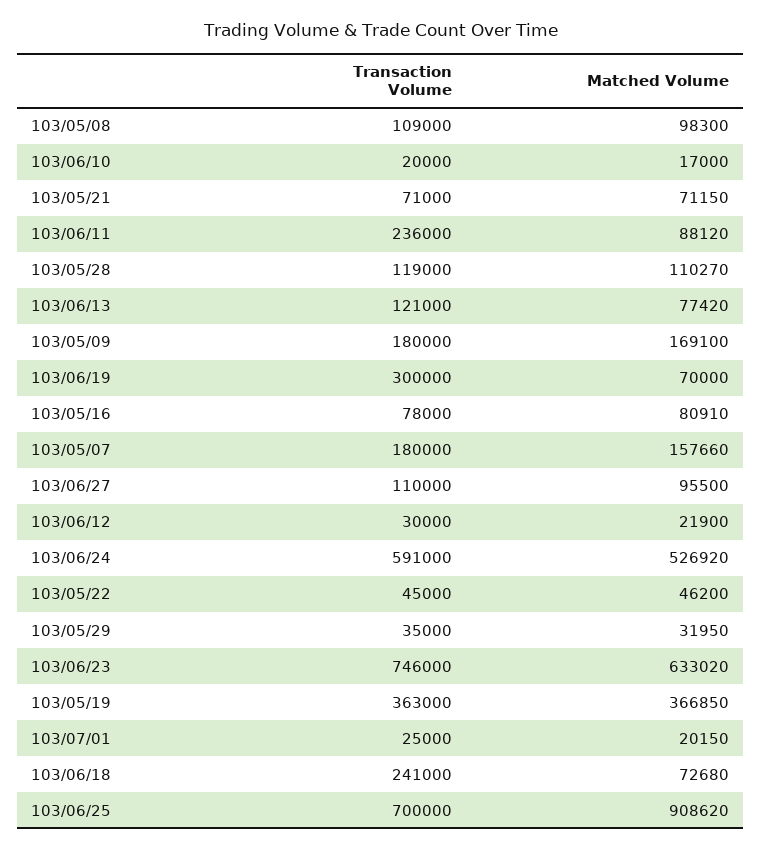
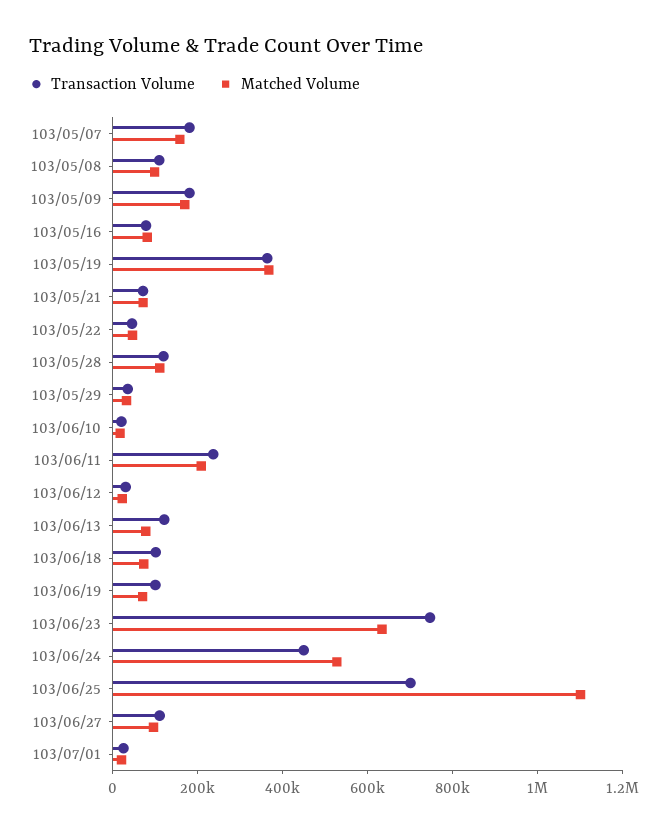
Matched Volume, 103/06/11: 88120 -> 200000
Transaction Volume, 103/06/19: 300000 -> 100000
Transaction Volume, 103/06/24: 591000 -> 450000
Transaction Volume, 103/06/18: 241000 -> 100000
Matched Volume, 103/06/25: 908620 -> 1100000

